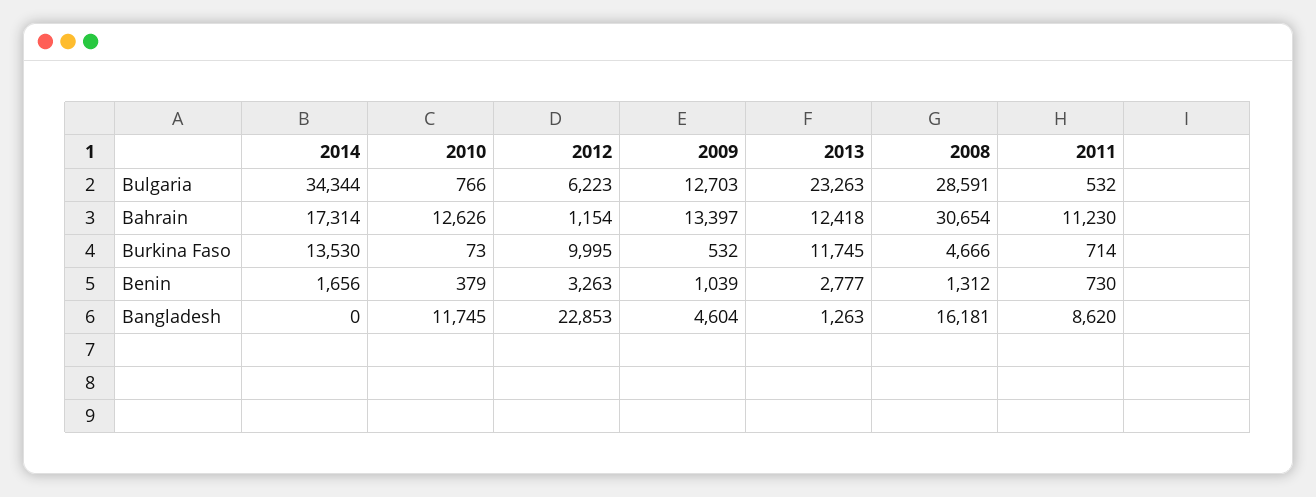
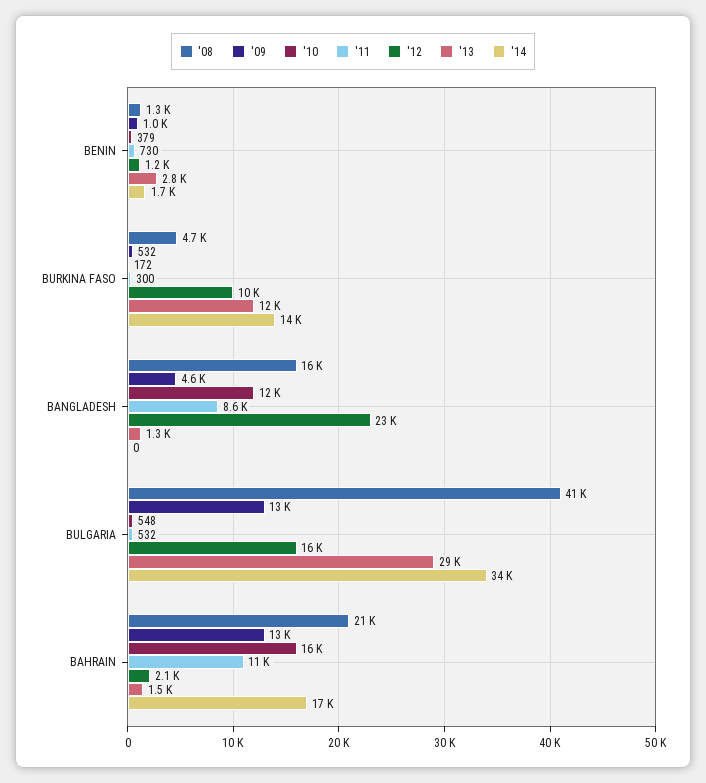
2010, Bulgaria: 766 -> 548
2012, Bulgaria: 6223 -> 16000
2013, Bulgaria: 23263 -> 29000
2008, Bulgaria: 28591 -> 41000
2010, Bahrain: 12626 -> 16000
2012, Bahrain: 1154 -> 2100
2013, Bahrain: 12418 -> 1500
2008, Bahrain: 30654 -> 21000
2010, Burkina Faso: 73 -> 172
2011, Burkina Faso: 714 -> 300
2012, Benin: 3263 -> 1200

